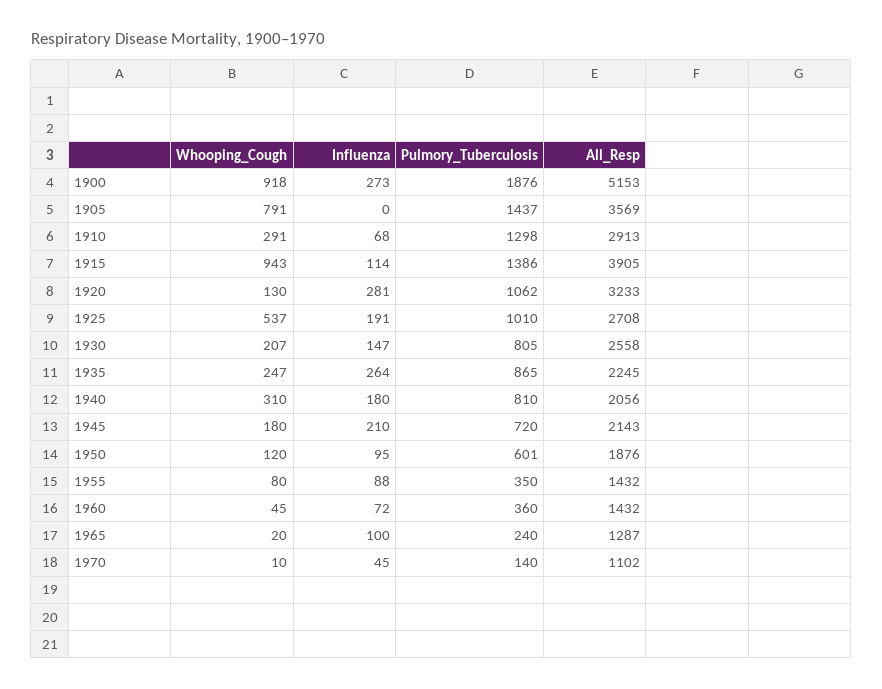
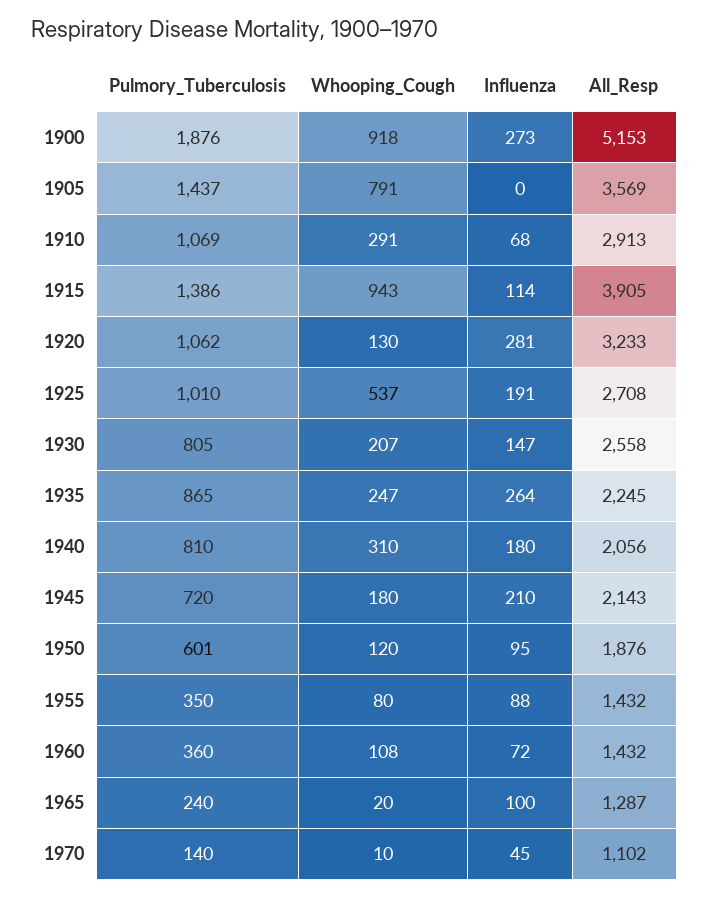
Pulmory_Tuberculosis, 1910: 1298 -> 1069
Whooping_Cough, 1960: 45 -> 108

